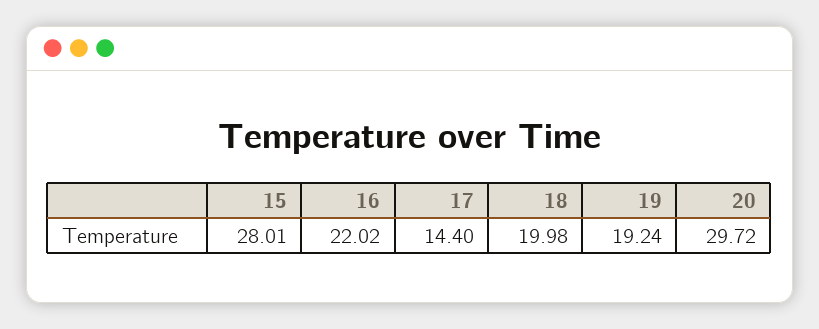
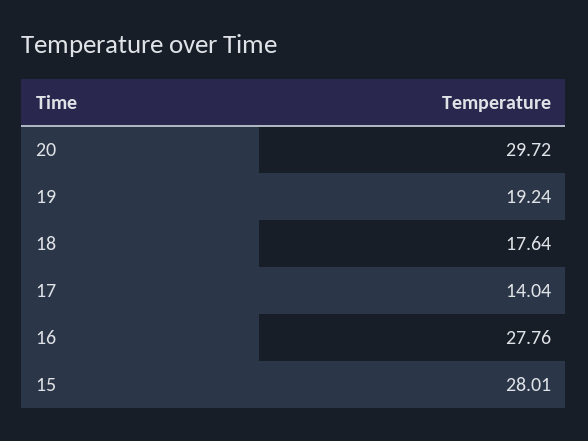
16: 22.02 -> 27.76
17: 14.4 -> 14.04
18: 19.98 -> 17.64

